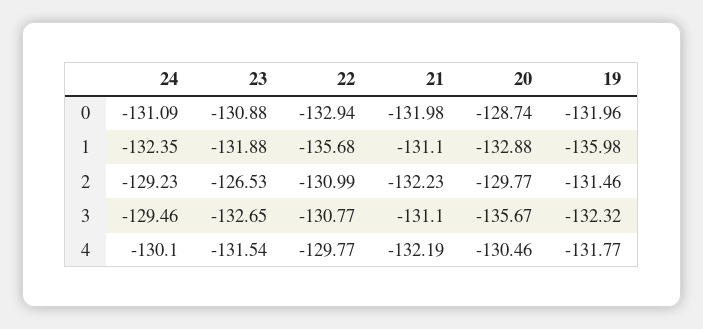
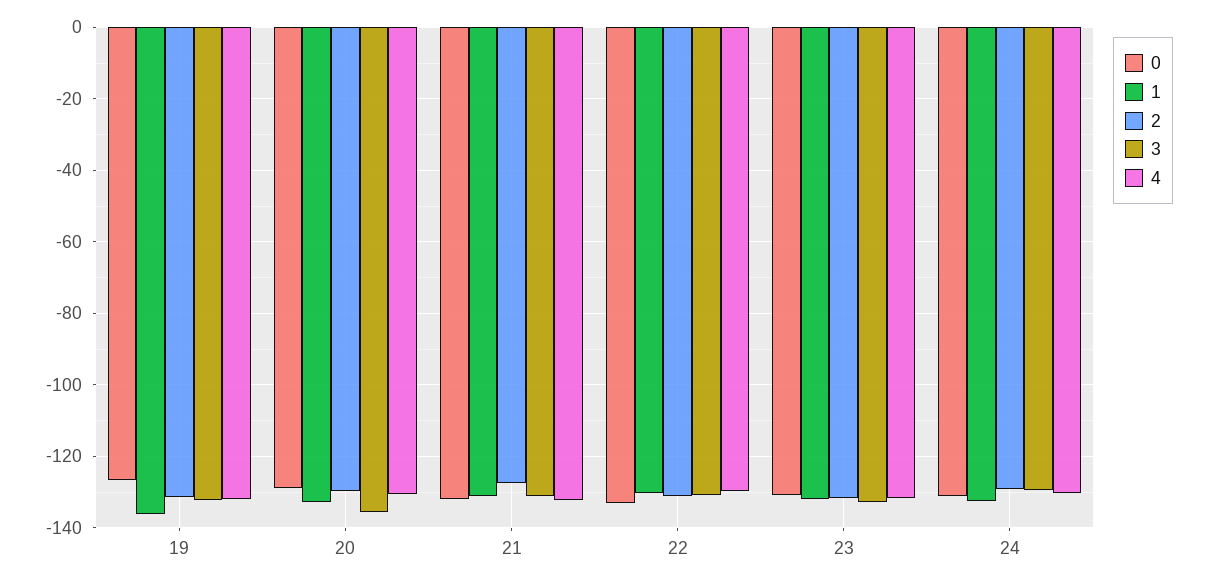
0, 19: -131.96 -> -126
1, 22: -135.68 -> -130
2, 23: -126.53 -> -132
2, 21: -132.23 -> -128

